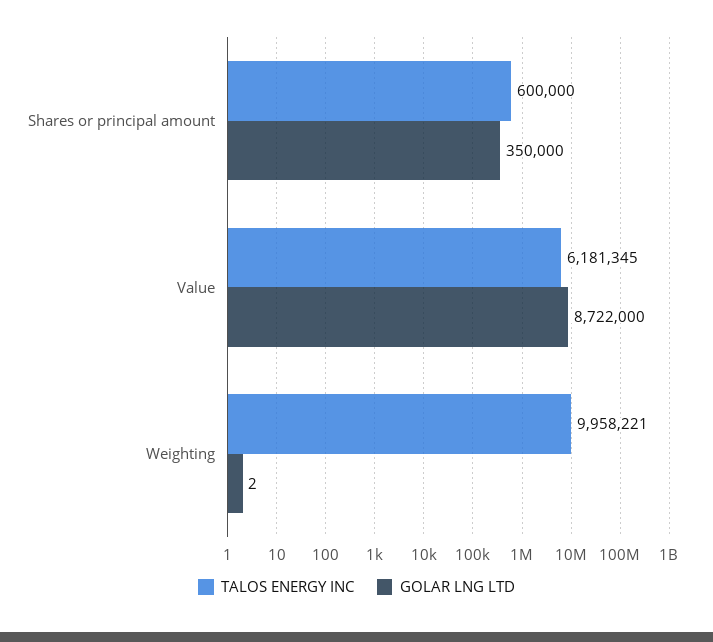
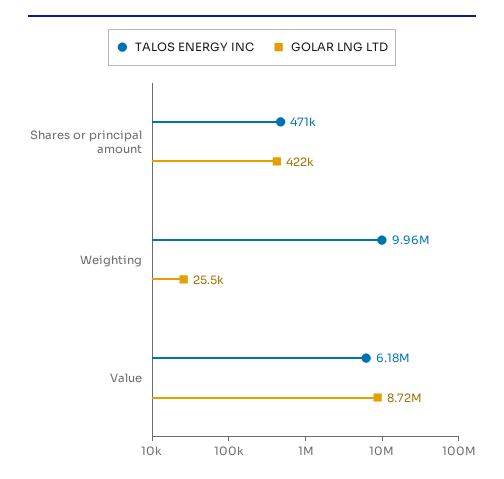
TALOS ENERGY INC, Shares or principal amount: 600000 -> 471000
GOLAR LNG LTD, Shares or principal amount: 350000 -> 422000
GOLAR LNG LTD, Weighting: 2 -> 25500

